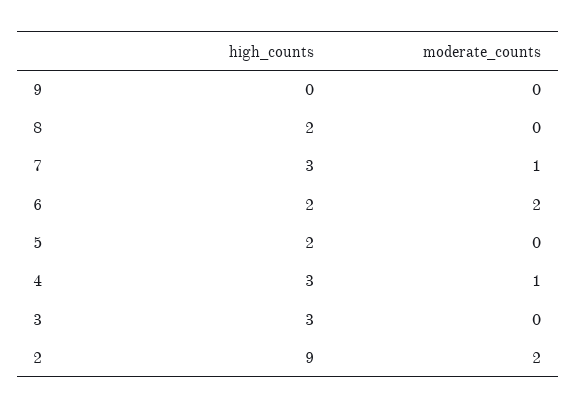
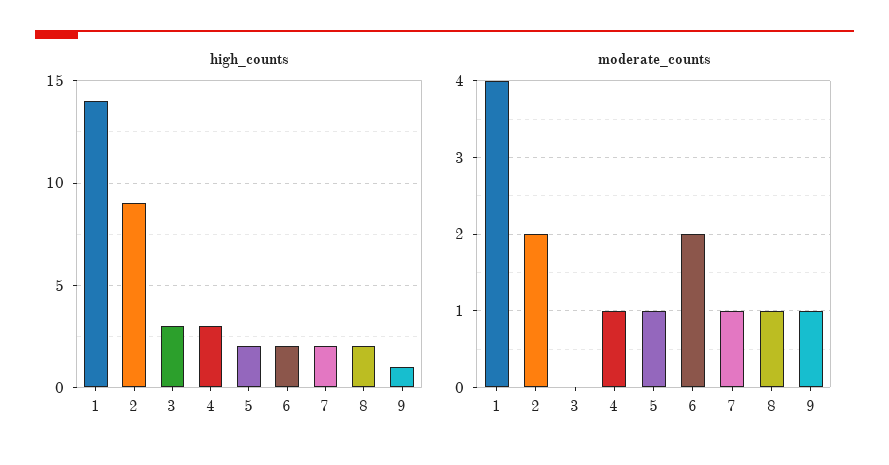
high_counts, 9: 0 -> 1
moderate_counts, 9: 0 -> 1
moderate_counts, 8: 0 -> 1
high_counts, 7: 3 -> 2
moderate_counts, 5: 0 -> 1
high_counts, 1: none -> 14
moderate_counts, 1: none -> 4

